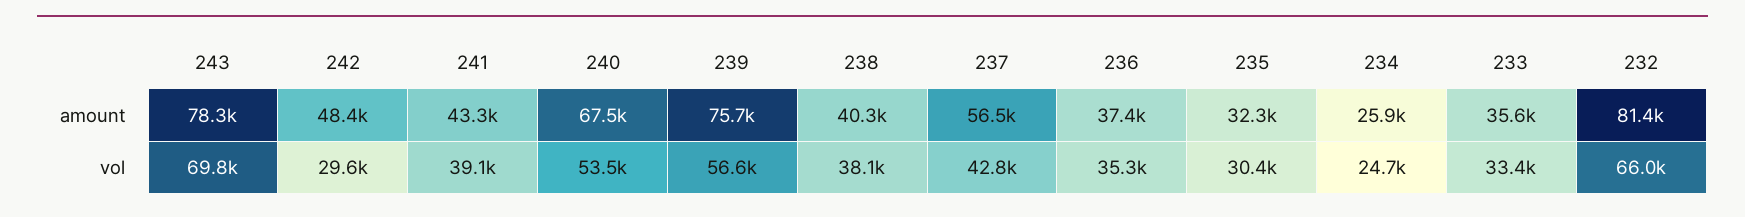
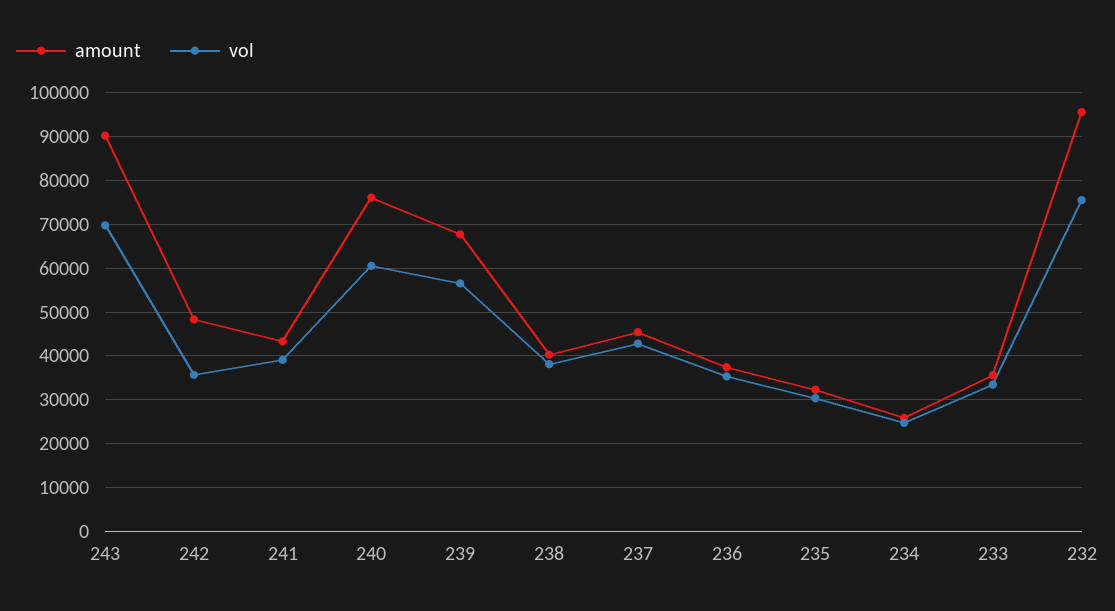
amount, 243: 78300 -> 90000
amount, 240: 67500 -> 76000
amount, 239: 75700 -> 68000
amount, 237: 56500 -> 46000
amount, 232: 81400 -> 96000
vol, 242: 29600 -> 36000
vol, 240: 53500 -> 60000
vol, 232: 66000 -> 76000

